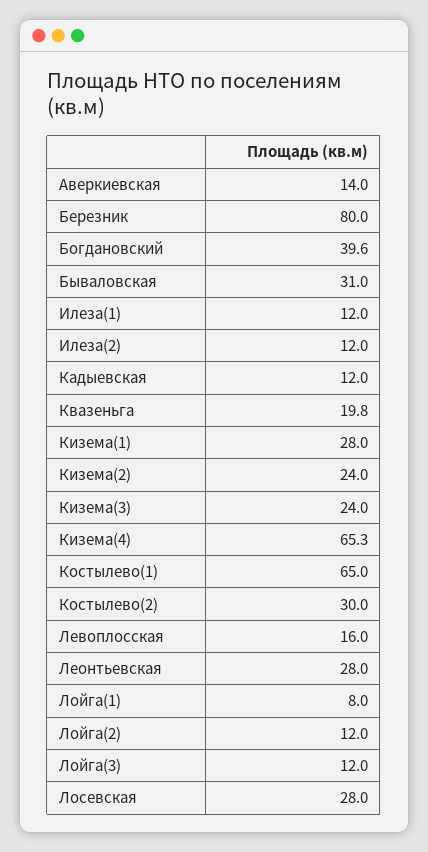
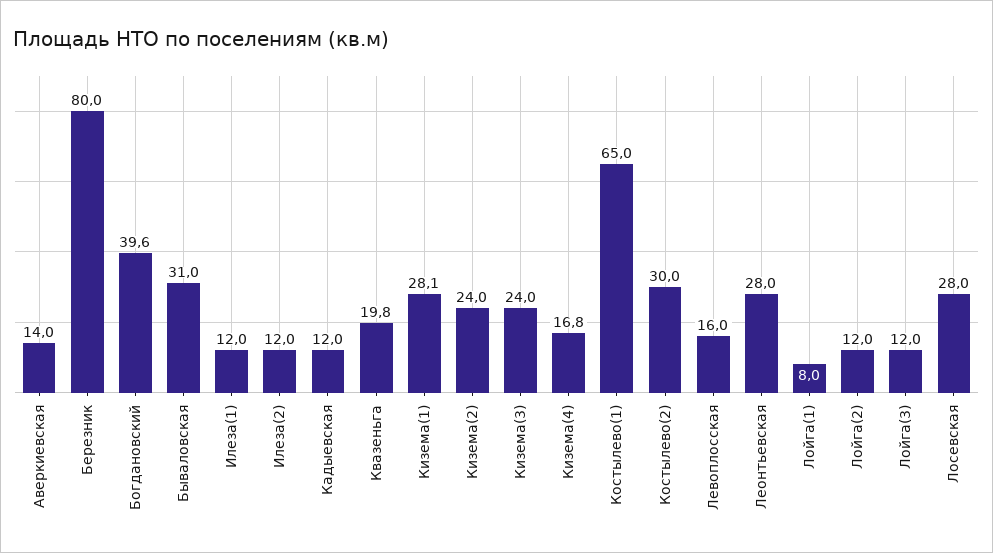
Кизема(1): 28 -> 28.1
Кизема(4): 65.3 -> 16.8

